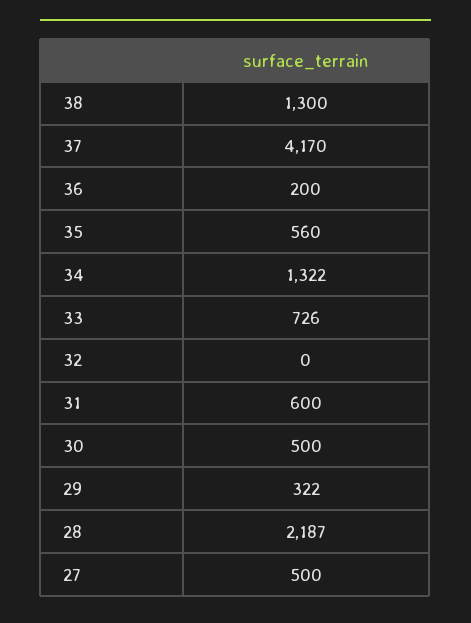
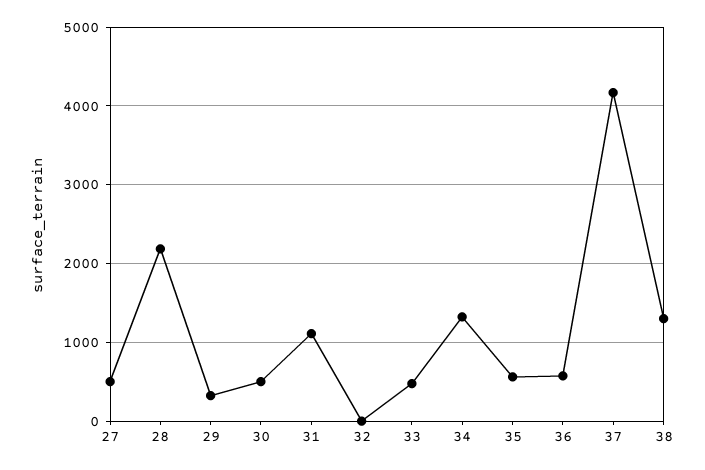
36: 200 -> 600
33: 726 -> 500
31: 600 -> 1100

